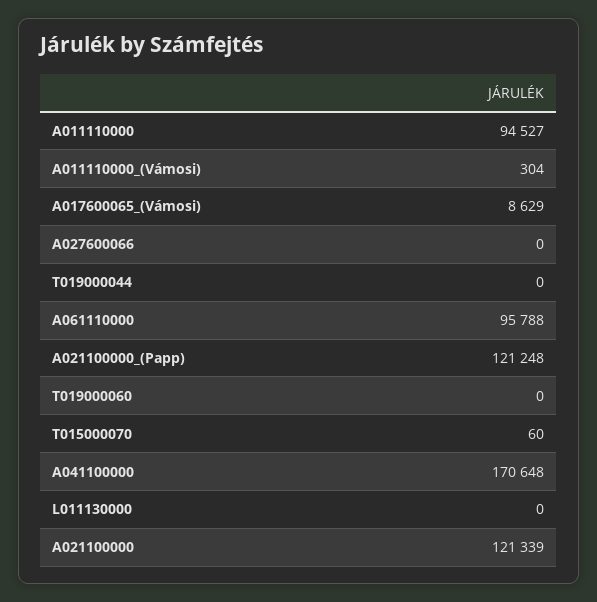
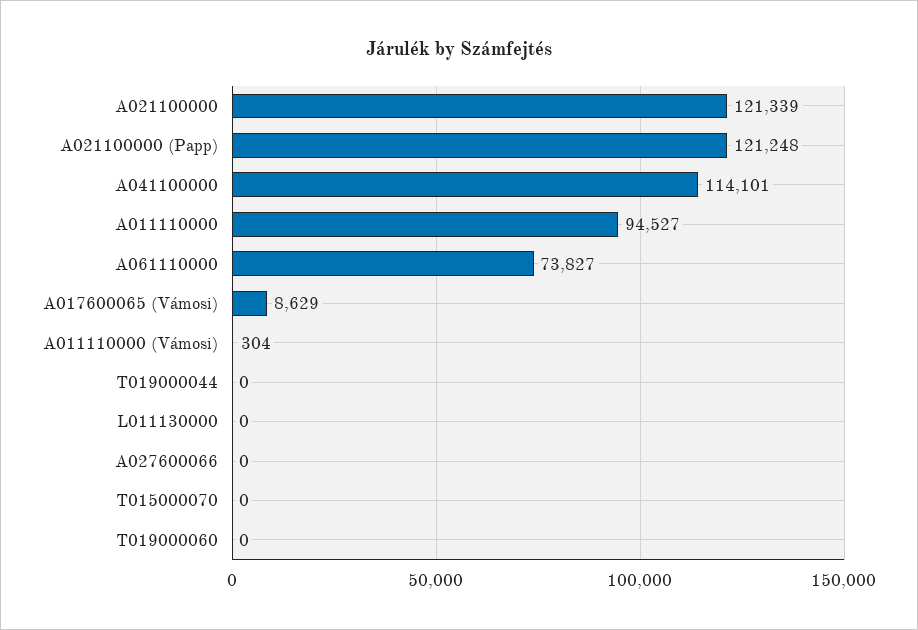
A061110000: 95788 -> 73827
T015000070: 60 -> 0
A041100000: 170648 -> 114101

